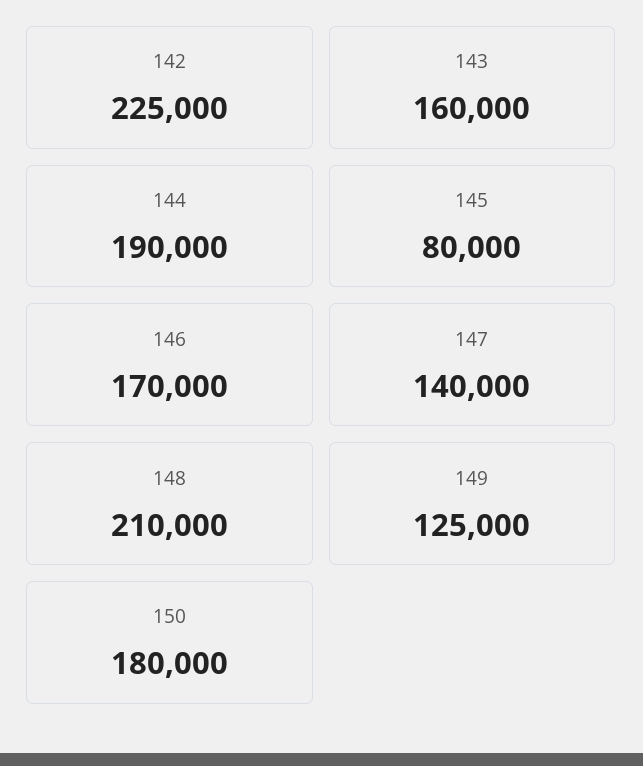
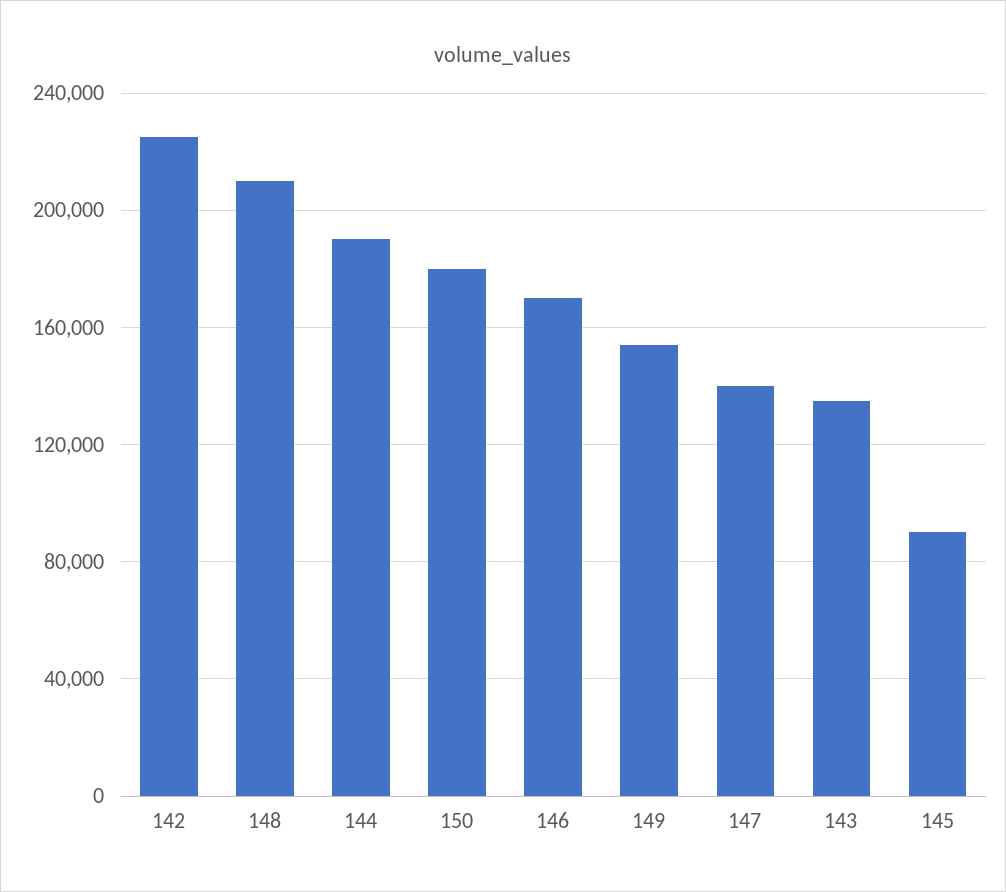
143: 160000 -> 135000
145: 80000 -> 90000
149: 125000 -> 155000

